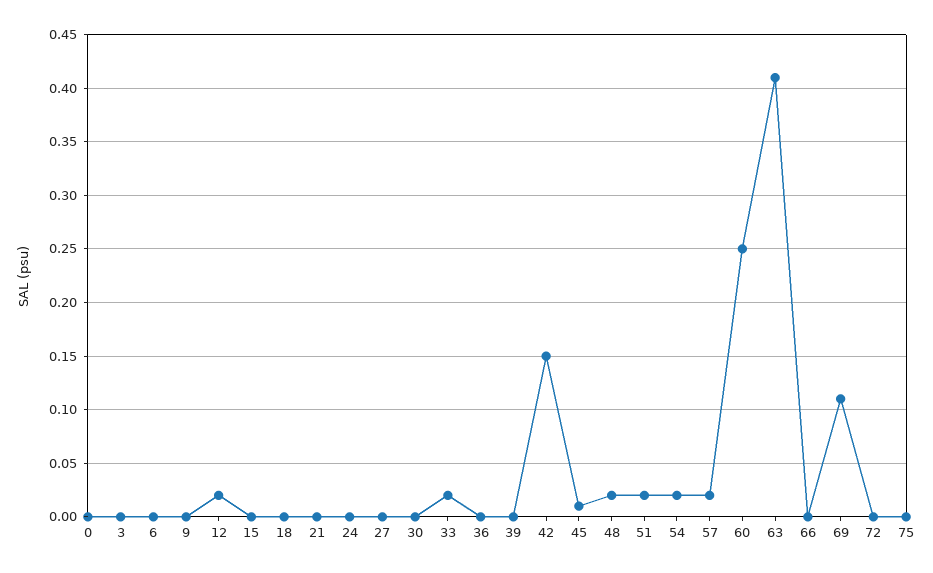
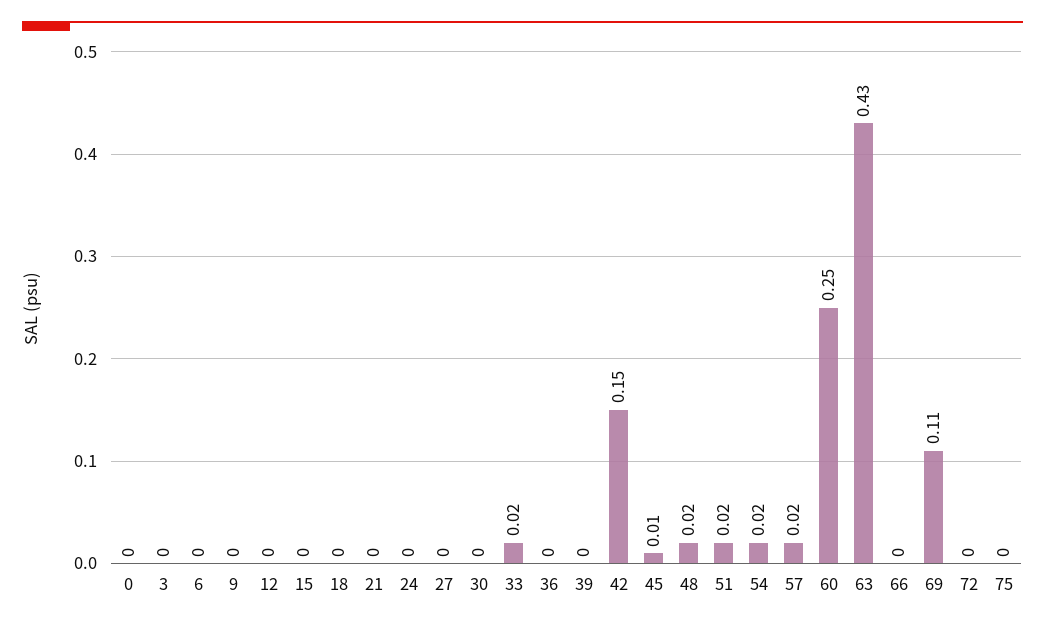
12: 0.02 -> 0
63: 0.41 -> 0.43

